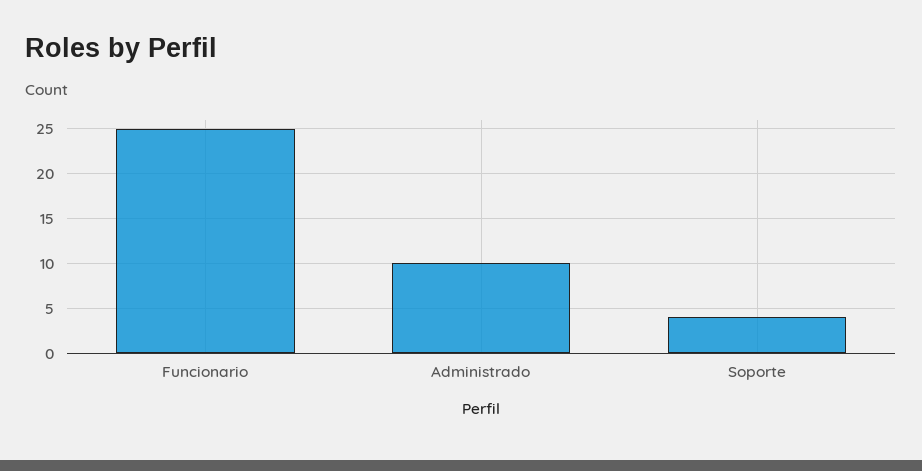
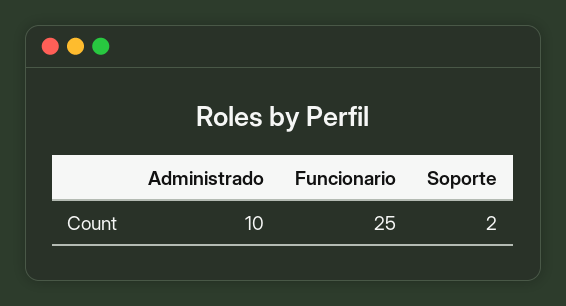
Soporte: 4 -> 2

